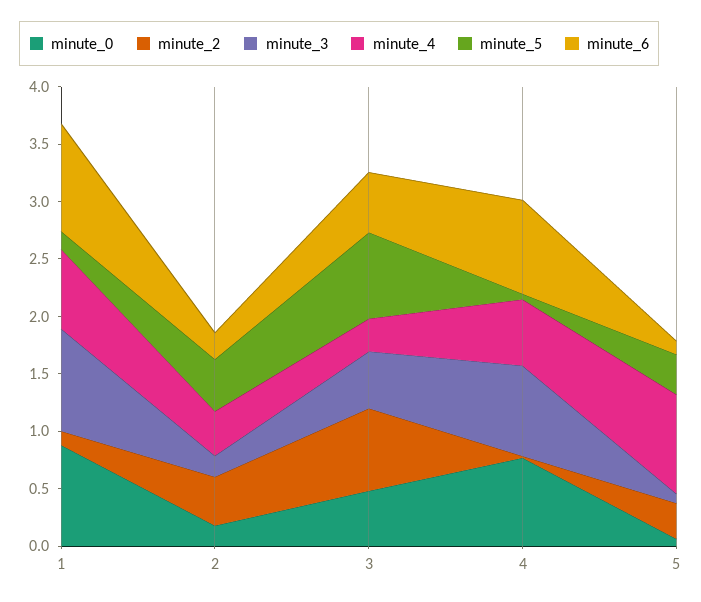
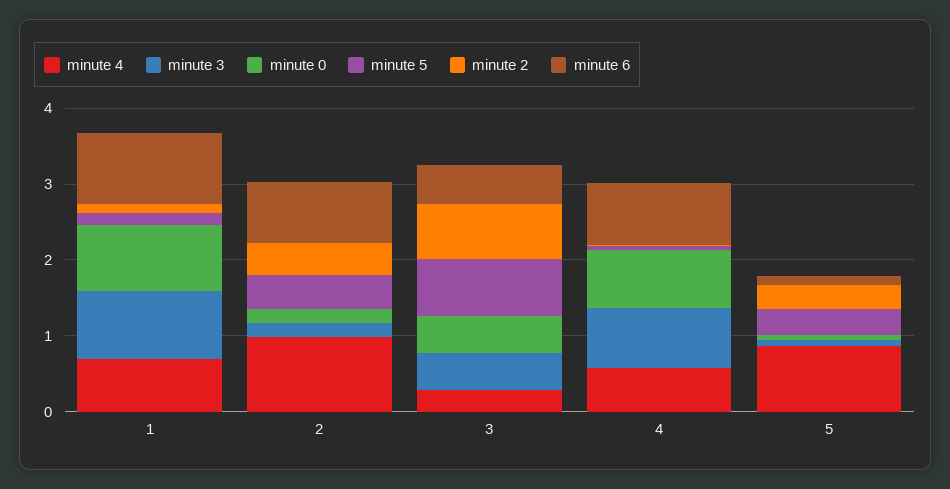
minute_4, 2: 0.4 -> 1
minute_6, 2: 0.2 -> 0.8

